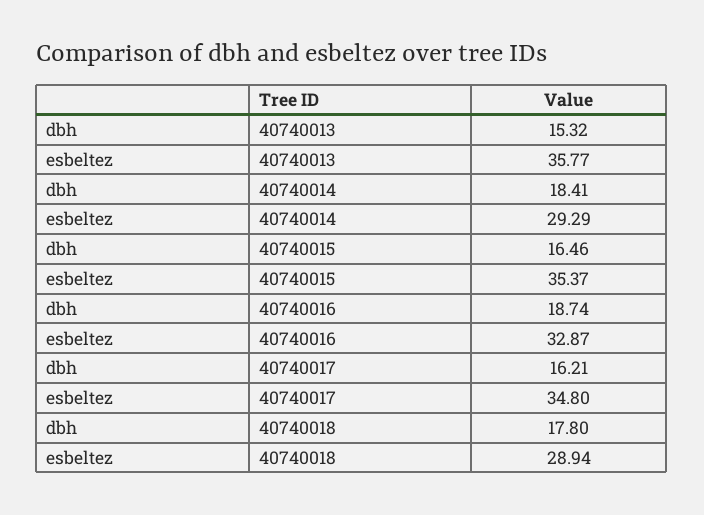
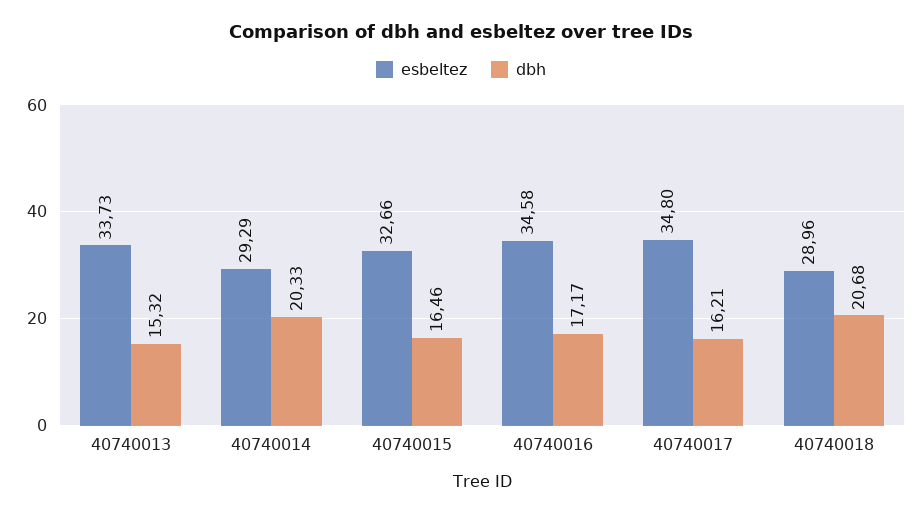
esbeltez, 40740013: 35.77 -> 33.73
dbh, 40740014: 18.41 -> 20.33
esbeltez, 40740015: 35.37 -> 32.66
dbh, 40740016: 18.74 -> 17.17
esbeltez, 40740016: 32.87 -> 34.58
dbh, 40740018: 17.8 -> 20.68
esbeltez, 40740018: 28.94 -> 28.96

